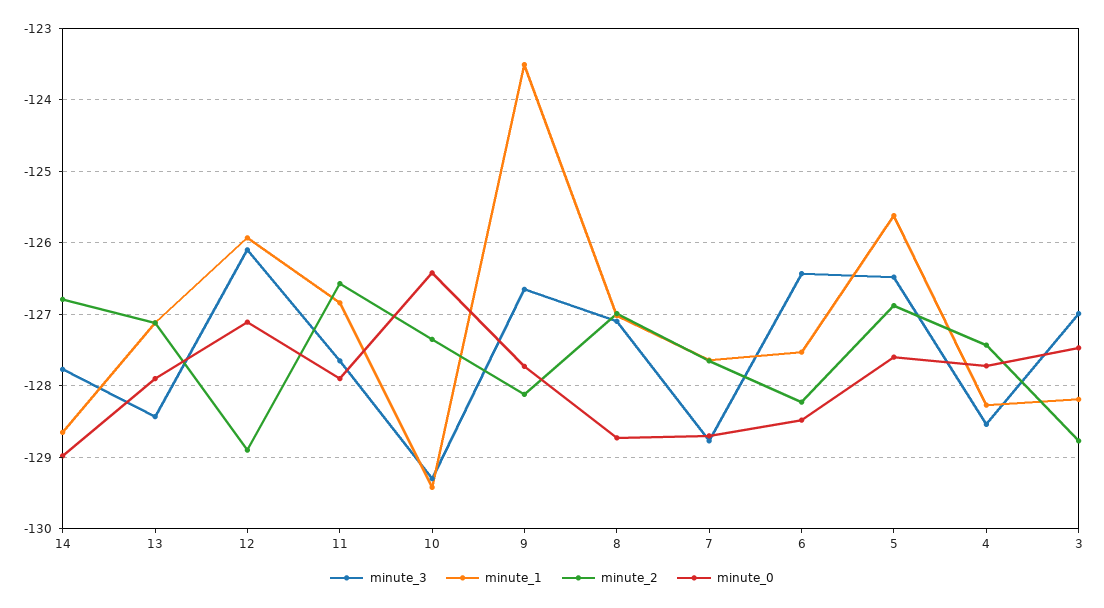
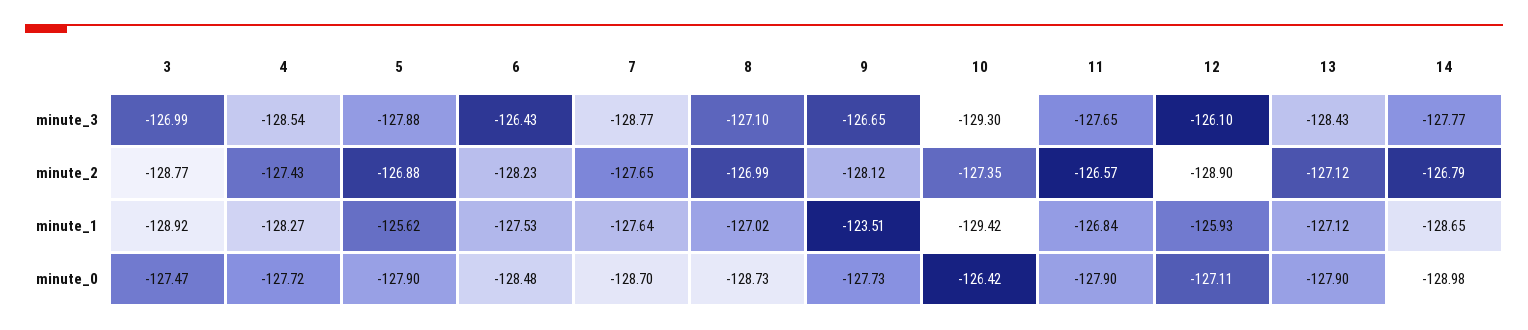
minute_3, 5: -126.5 -> -127.88
minute_0, 5: -127.6 -> -127.9
minute_1, 3: -128.2 -> -128.92

